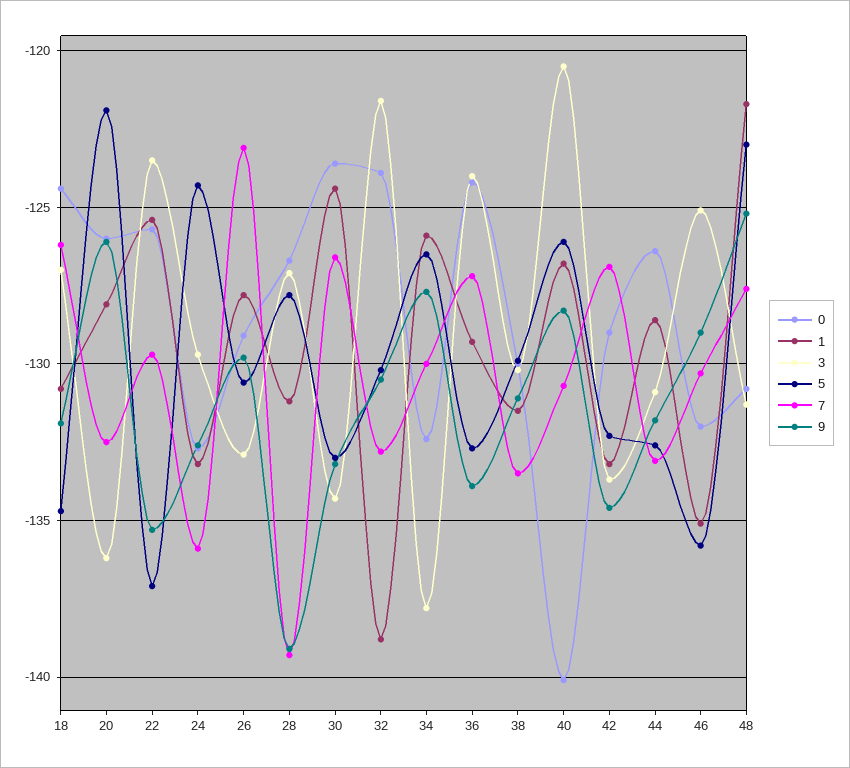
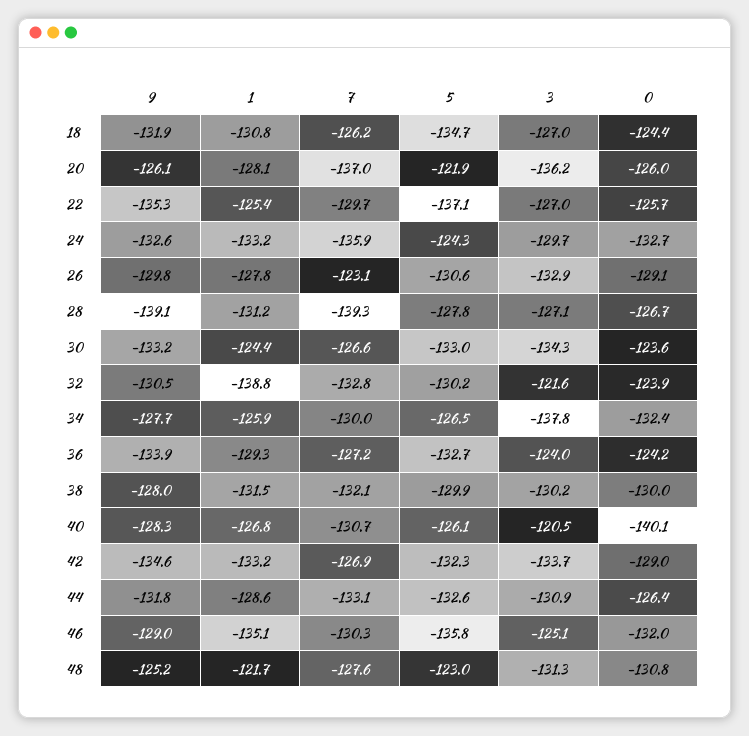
7, 20: -132.5 -> -137
3, 22: -123.5 -> -127
7, 38: -133.5 -> -132.1
9, 38: -131 -> -128

